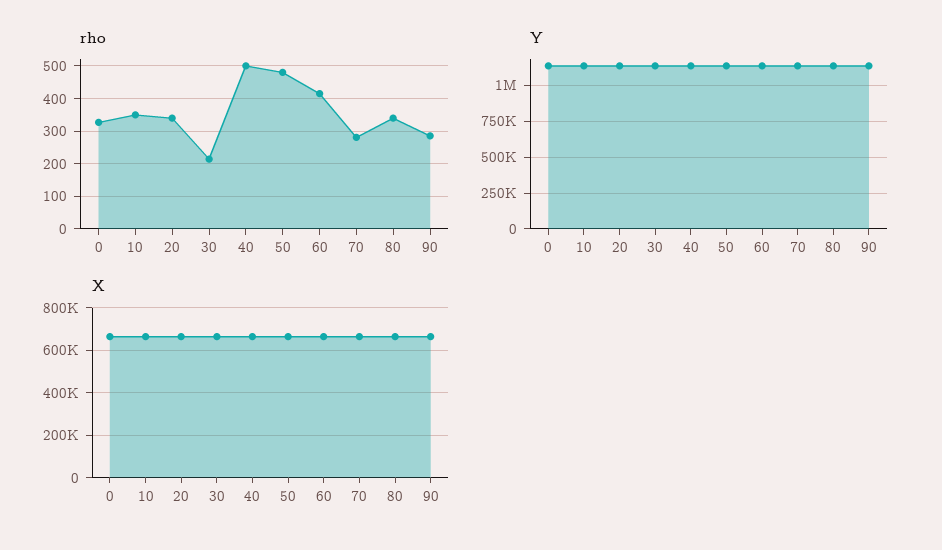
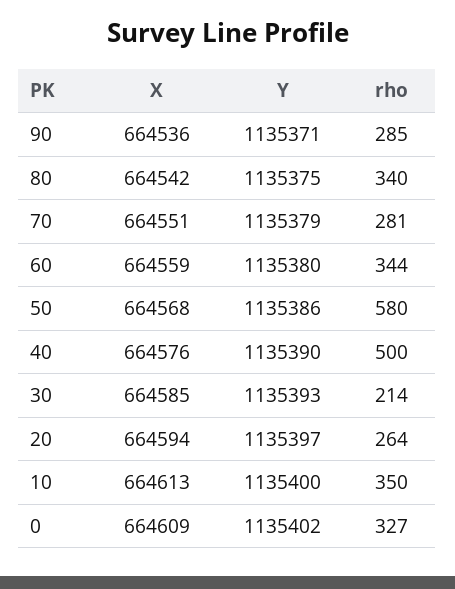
rho, 20: 340 -> 264
rho, 50: 480 -> 580
rho, 60: 420 -> 344

